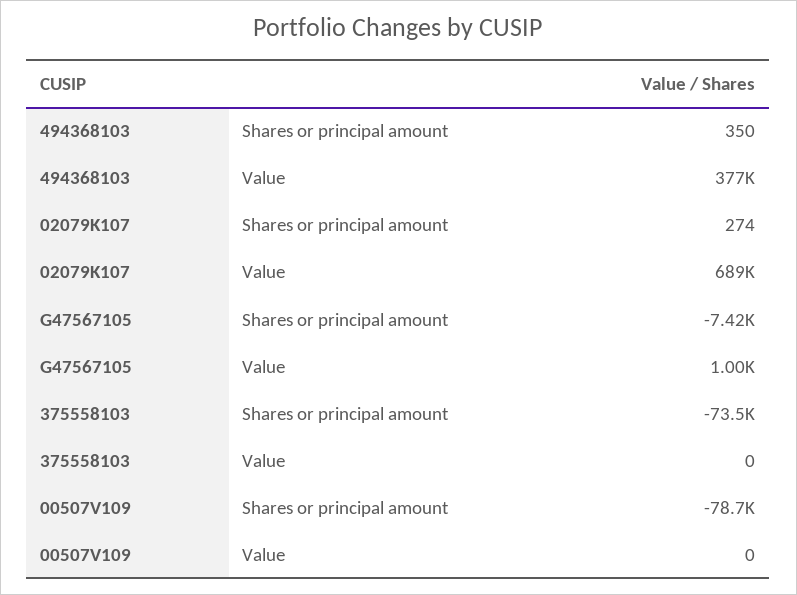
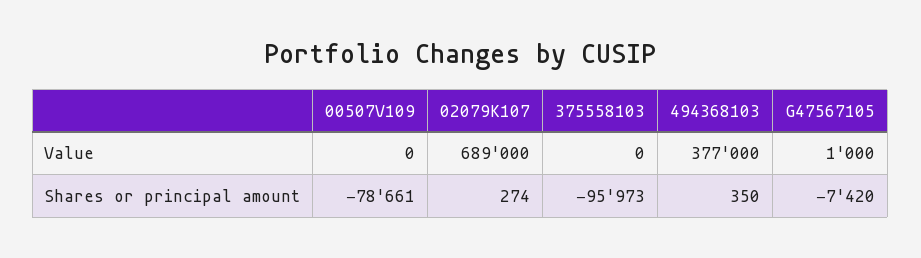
375558103, Shares or principal amount: -73500 -> -95973

